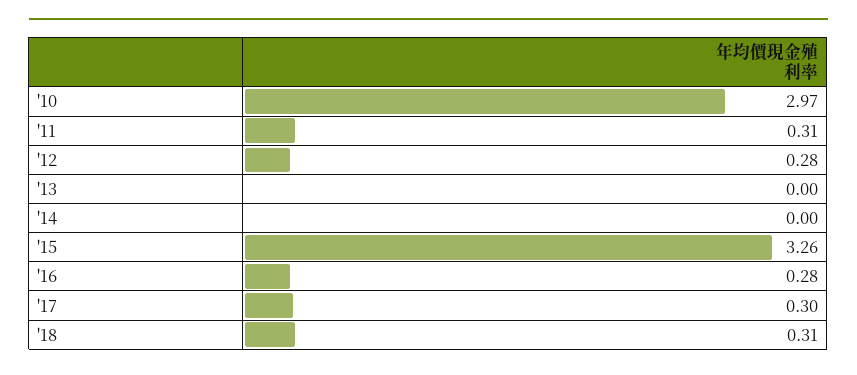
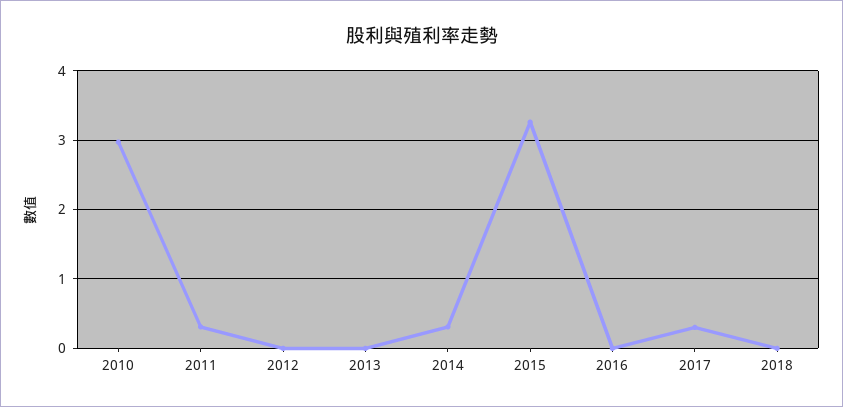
'12: 0.28 -> 0
'14: 0 -> 0.3
'16: 0.28 -> 0
'18: 0.31 -> 0

